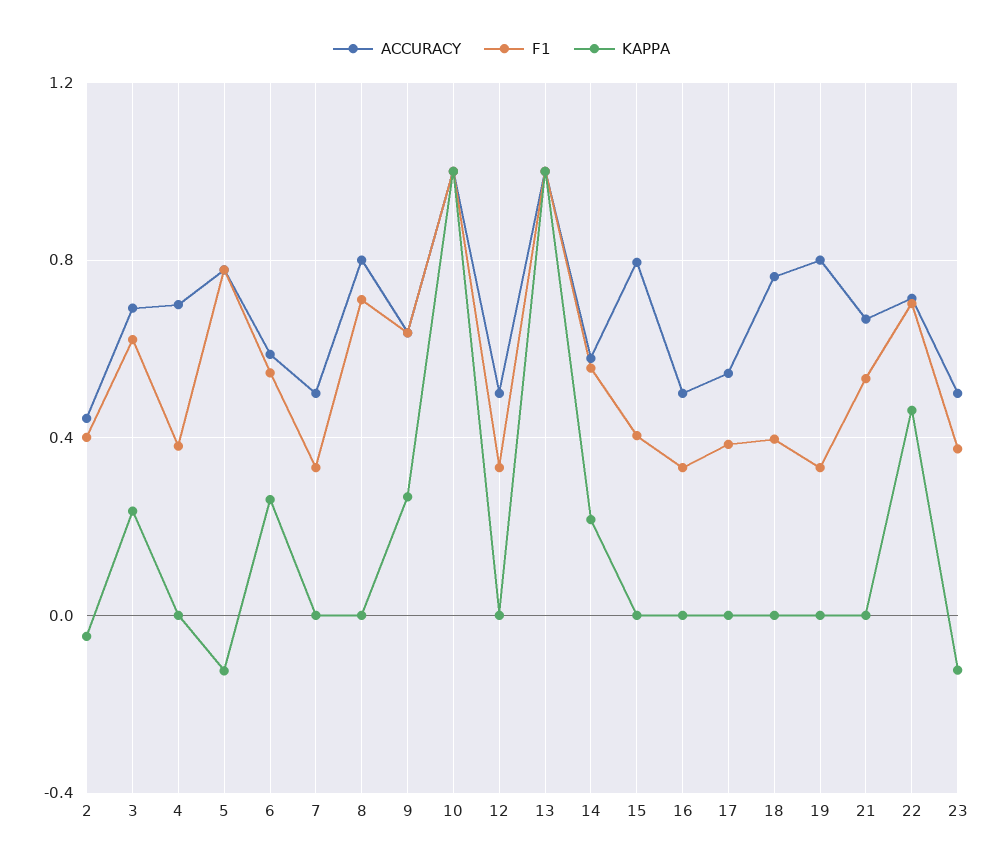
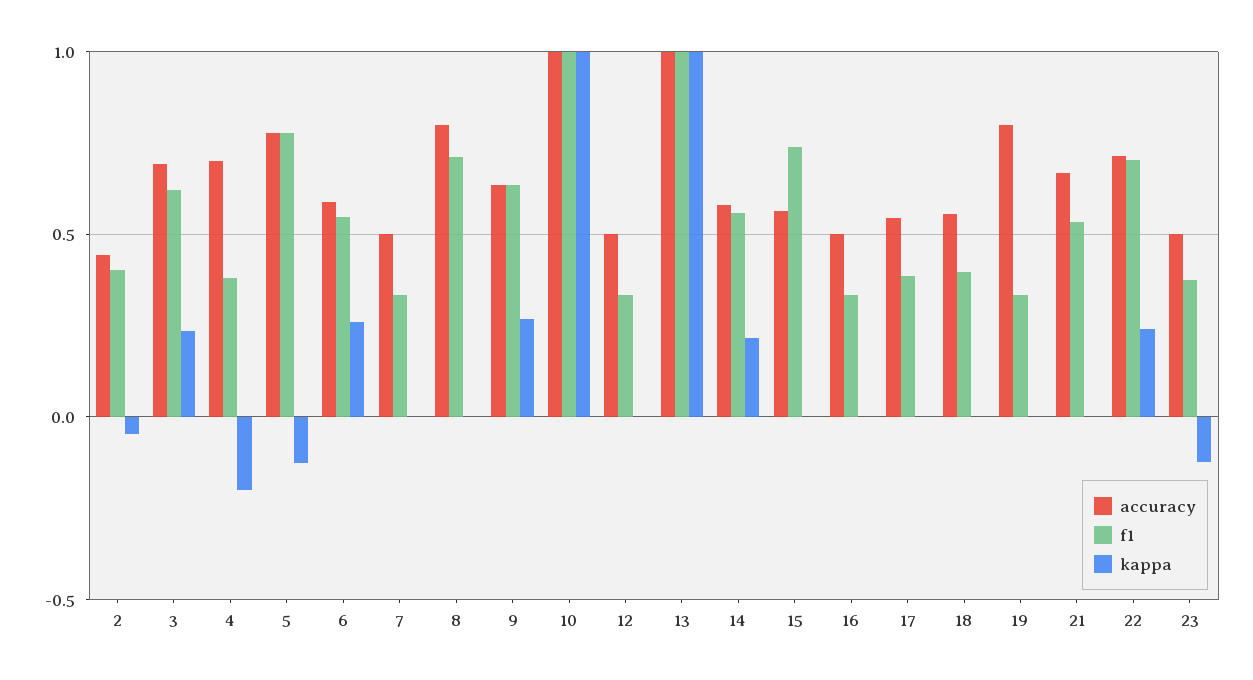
KAPPA, 4: 0 -> -0.2
ACCURACY, 15: 0.8 -> 0.55
F1, 15: 0.4 -> 0.75
ACCURACY, 18: 0.75 -> 0.55
KAPPA, 22: 0.45 -> 0.25

